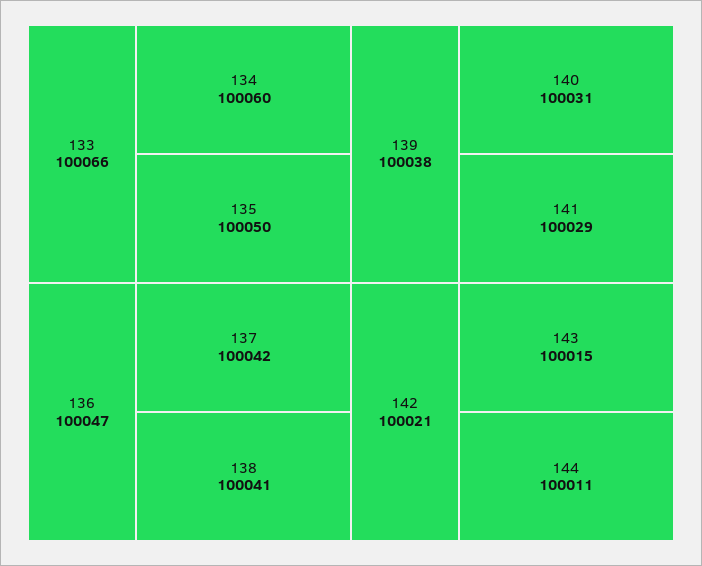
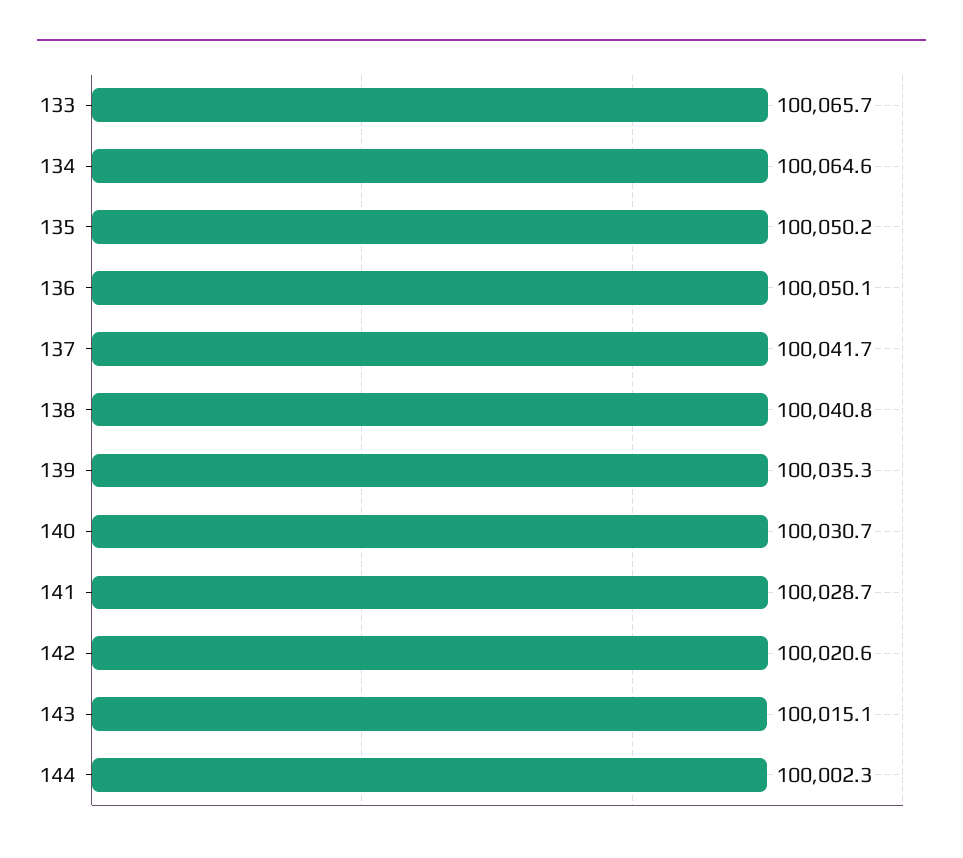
134: 100060 -> 100064.6
136: 100047 -> 100050.1
139: 100038 -> 100035.3
144: 100011 -> 100002.3

